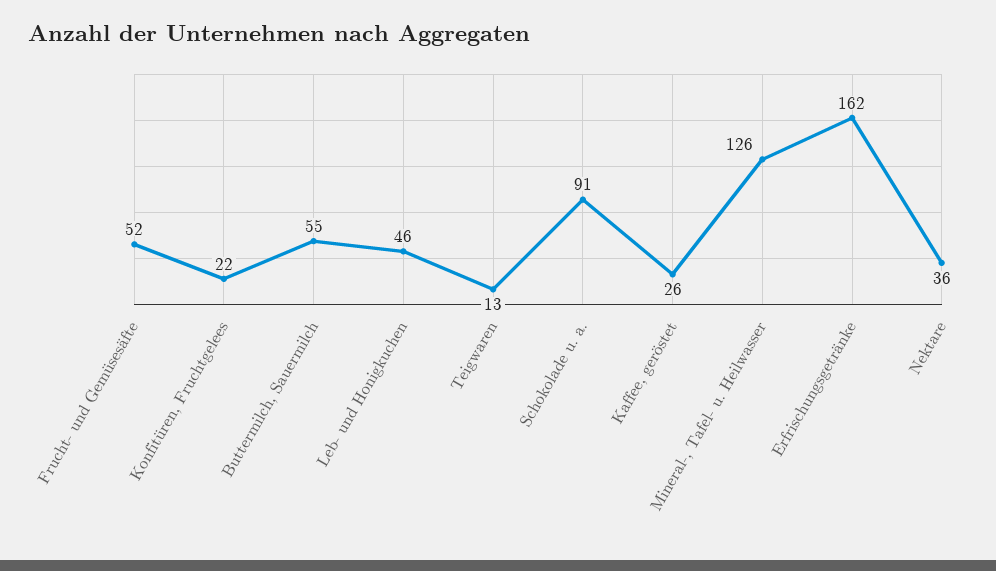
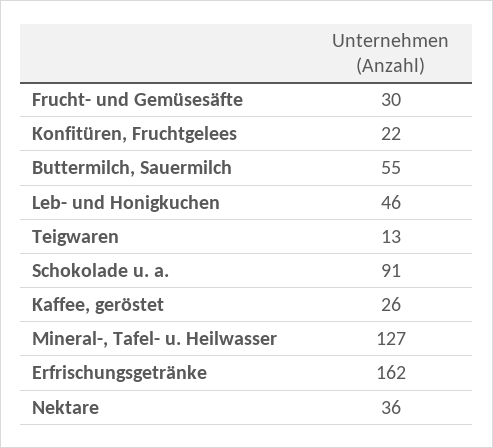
Frucht- und Gemüsesäfte: 52 -> 30
Mineral-, Tafel- u. Heilwasser: 126 -> 127

